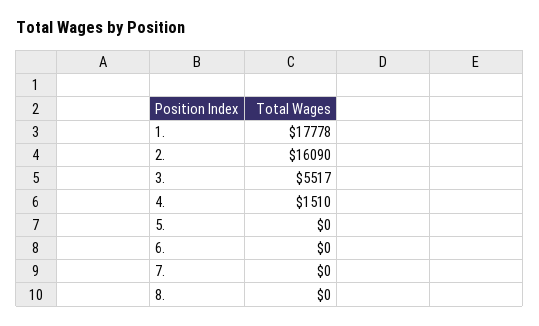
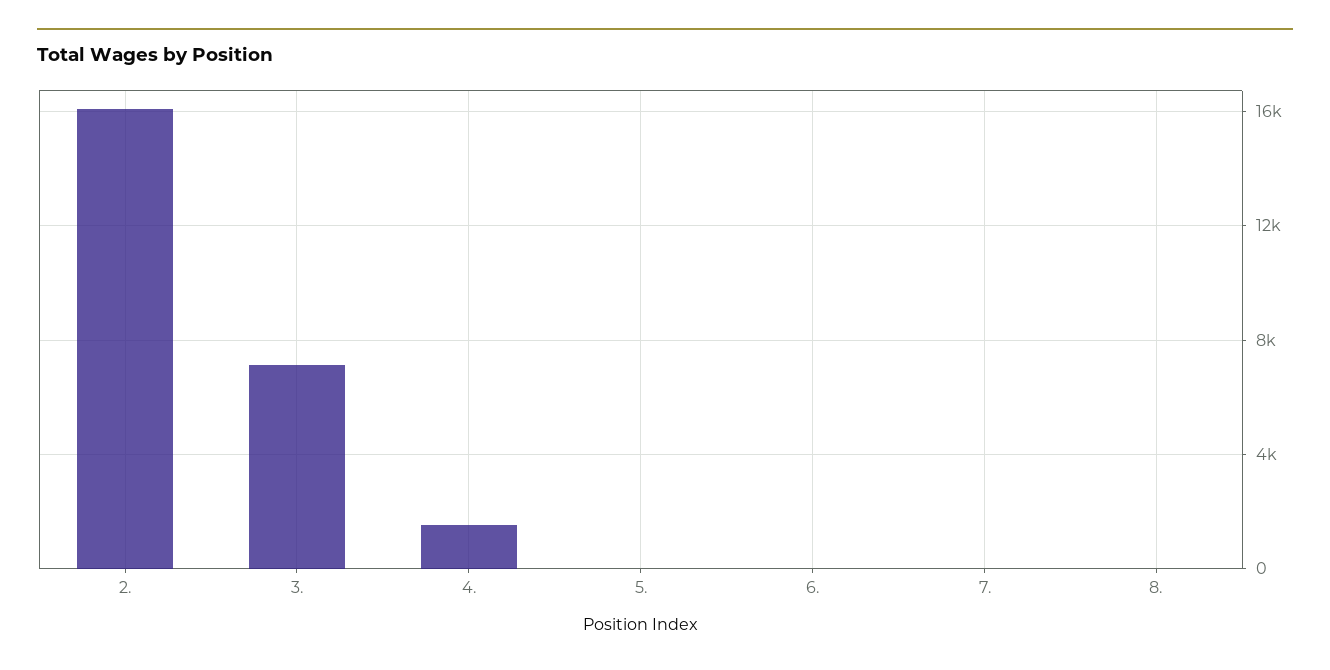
1.: 17778 -> none
3.: 5517 -> 7000

